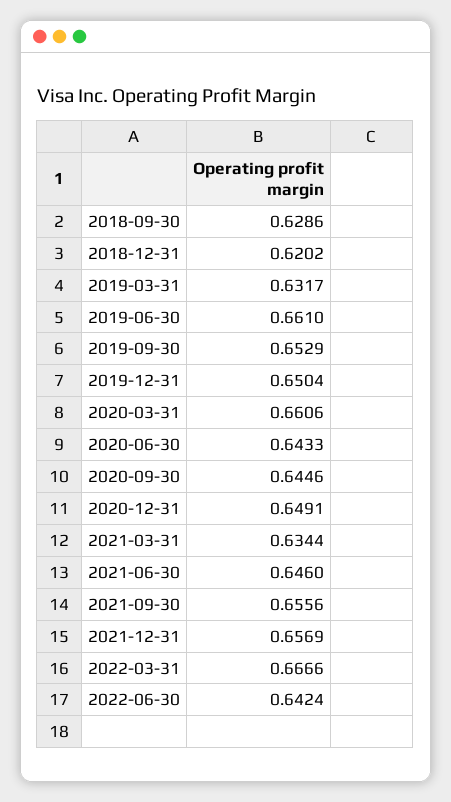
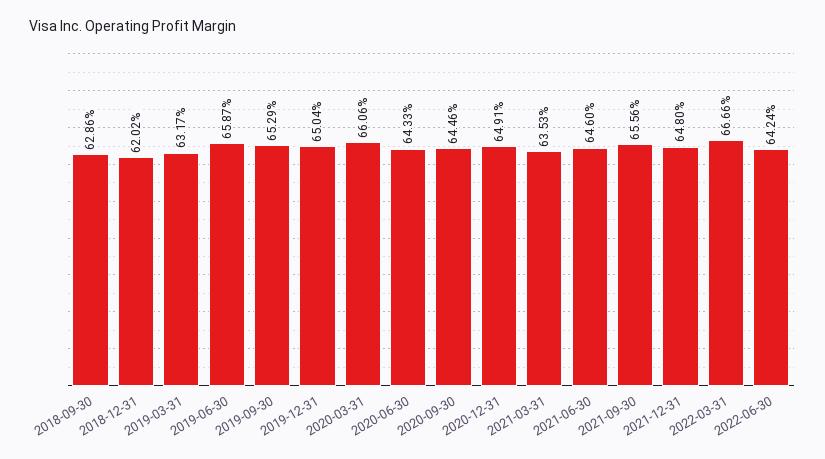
2019-06-30: 0.661 -> 0.6587
2021-03-31: 0.6344 -> 0.6353
2021-12-31: 0.6569 -> 0.648

